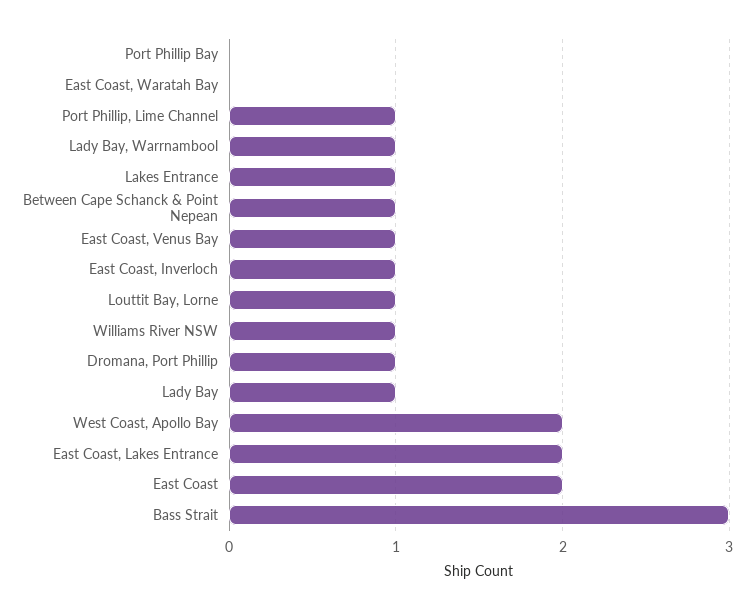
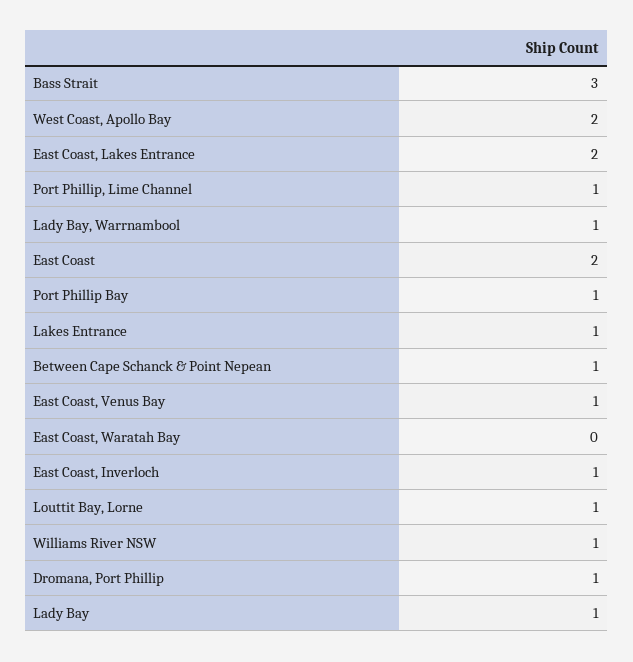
Port Phillip Bay: 0 -> 1

